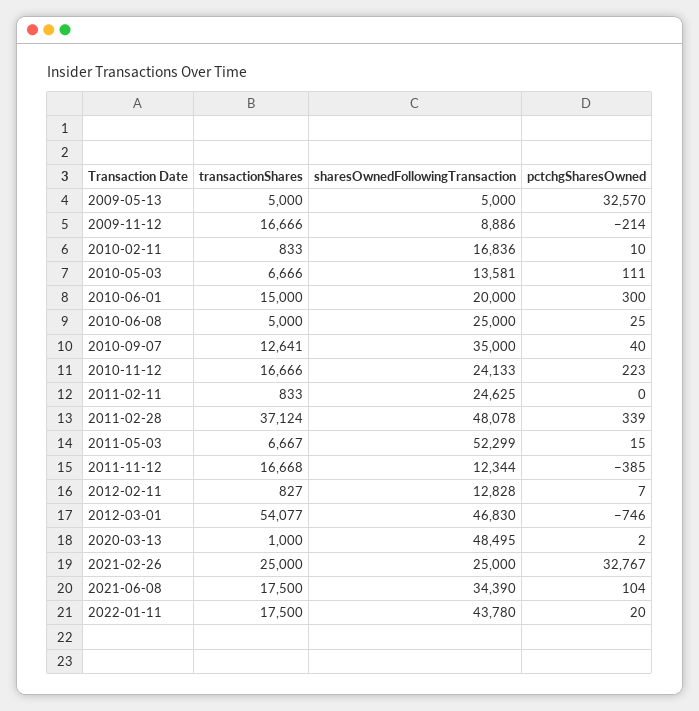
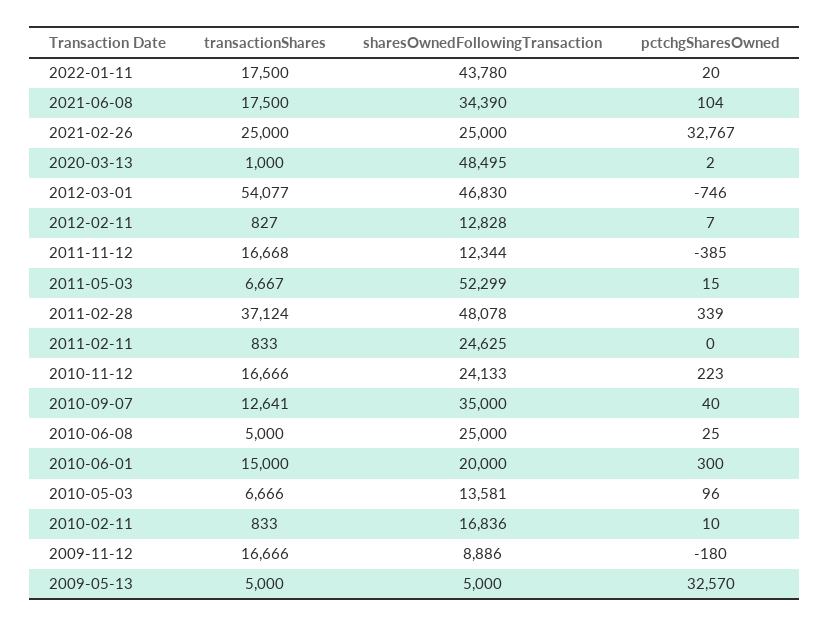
pctchgSharesOwned, 2009-11-12: -214 -> -180
pctchgSharesOwned, 2010-05-03: 111 -> 96

